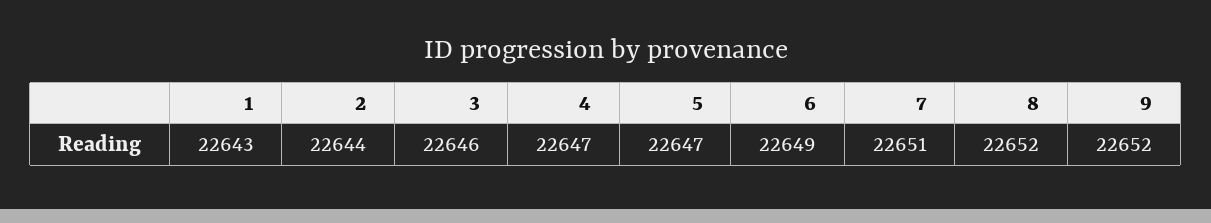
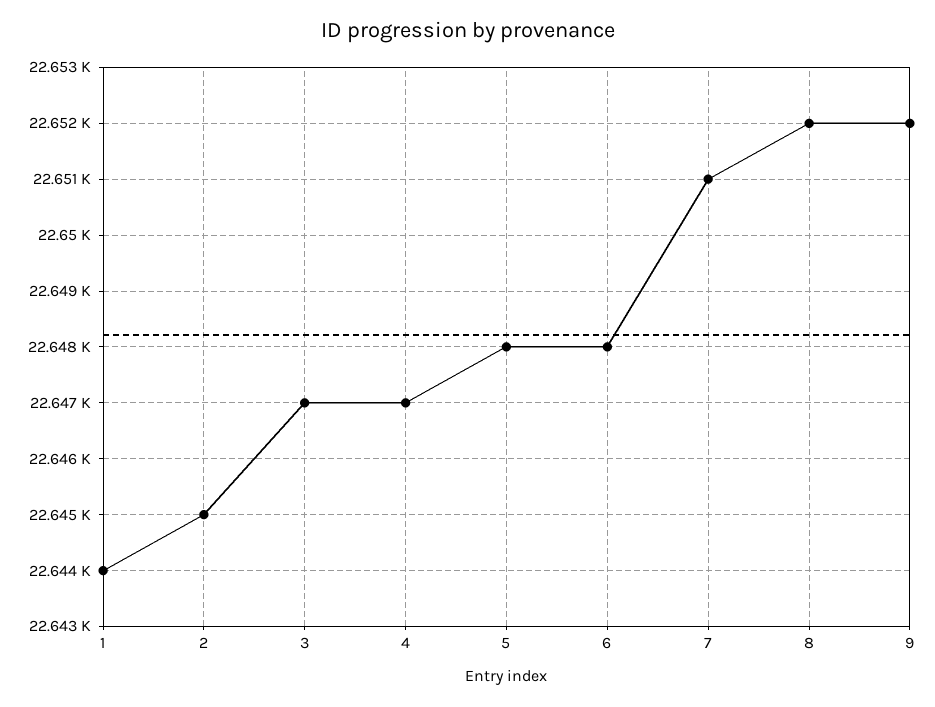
1: 22643 -> 22644
2: 22644 -> 22645
3: 22646 -> 22647
5: 22647 -> 22648
6: 22649 -> 22648

